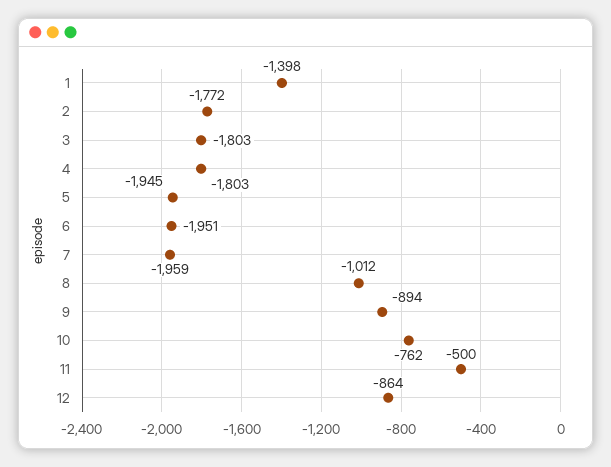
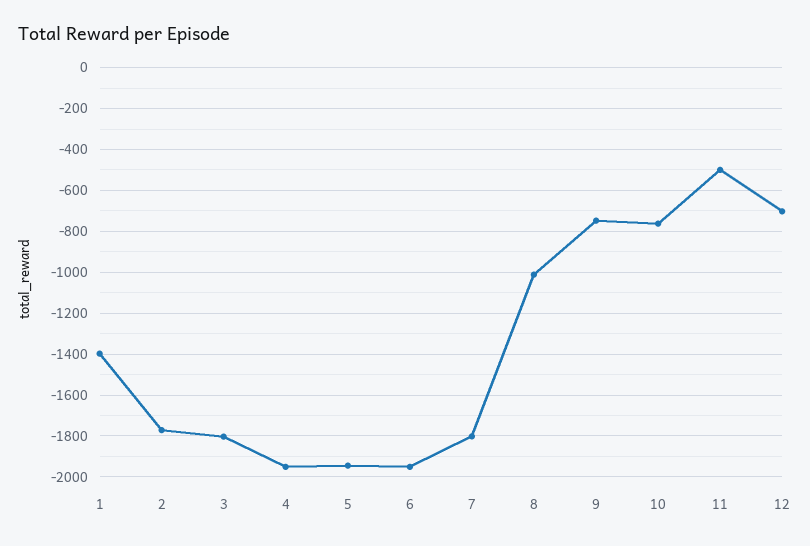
4: -1803 -> -1950
7: -1959 -> -1800
9: -894 -> -750
12: -864 -> -700

